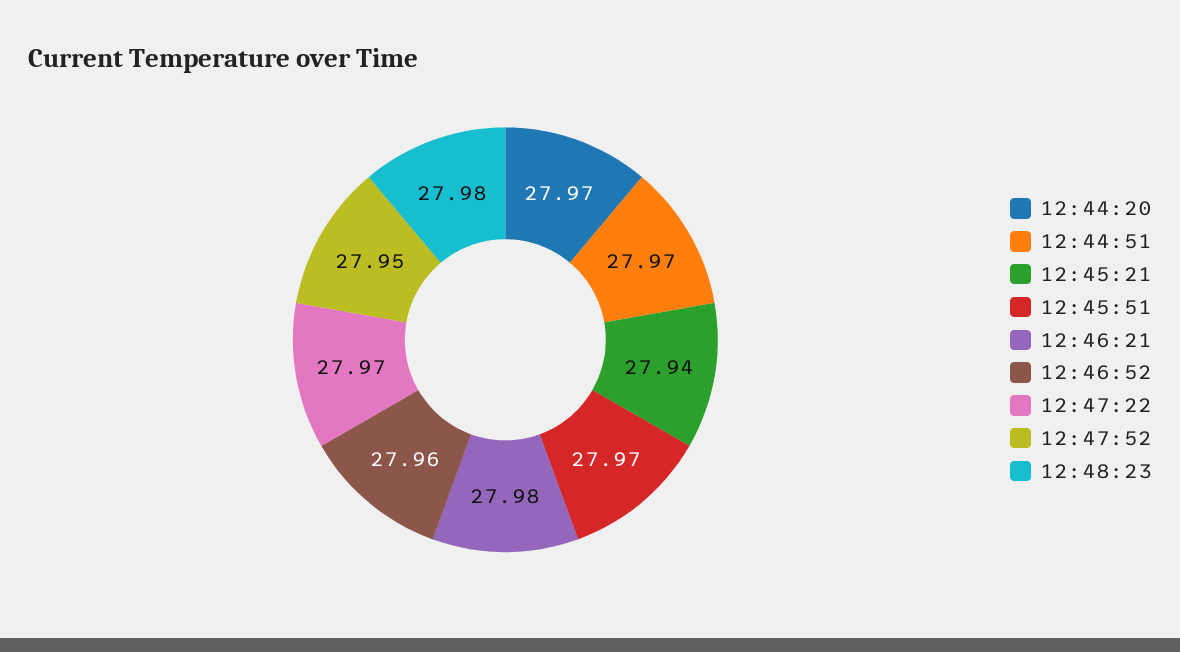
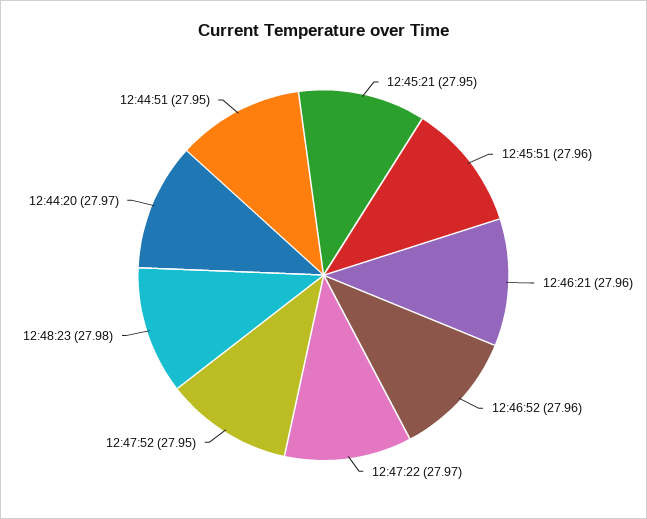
12:44:51: 27.97 -> 27.95
12:45:21: 27.94 -> 27.95
12:45:51: 27.97 -> 27.96
12:46:21: 27.98 -> 27.96

